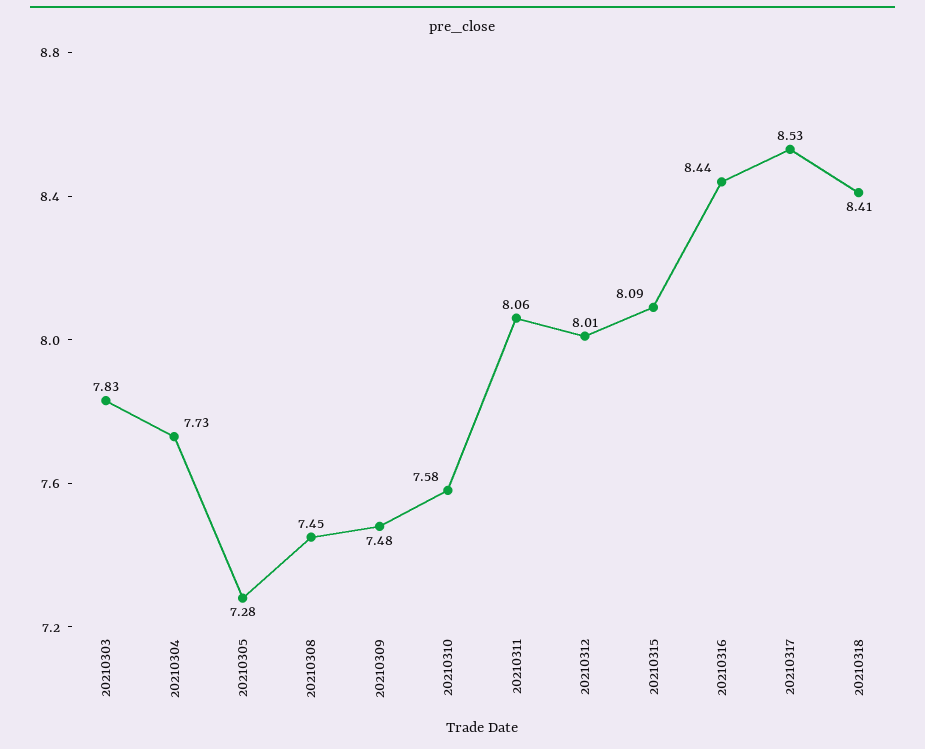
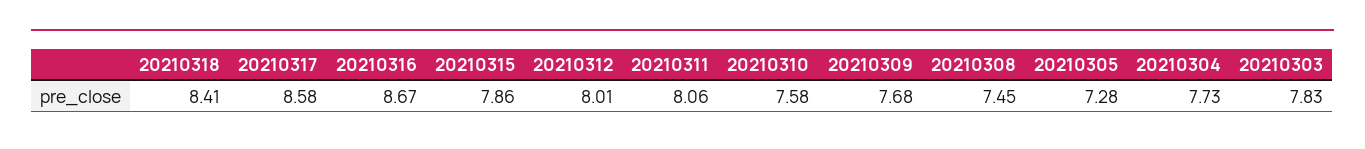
20210309: 7.48 -> 7.68
20210315: 8.09 -> 7.86
20210316: 8.44 -> 8.67
20210317: 8.53 -> 8.58

